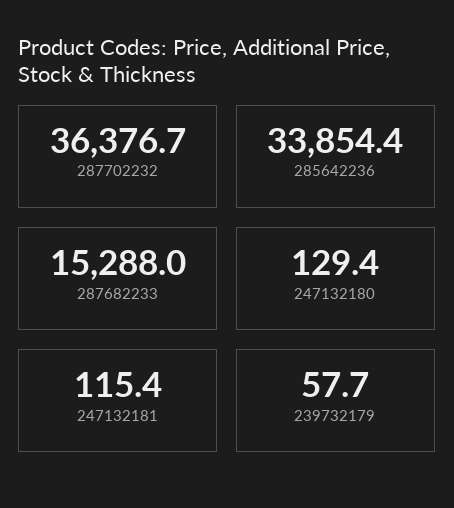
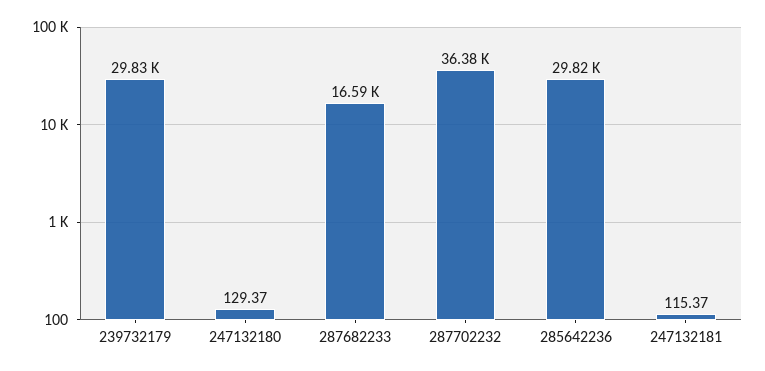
285642236: 33854.4 -> 29820
287682233: 15288 -> 16590
239732179: 57.7 -> 29830

